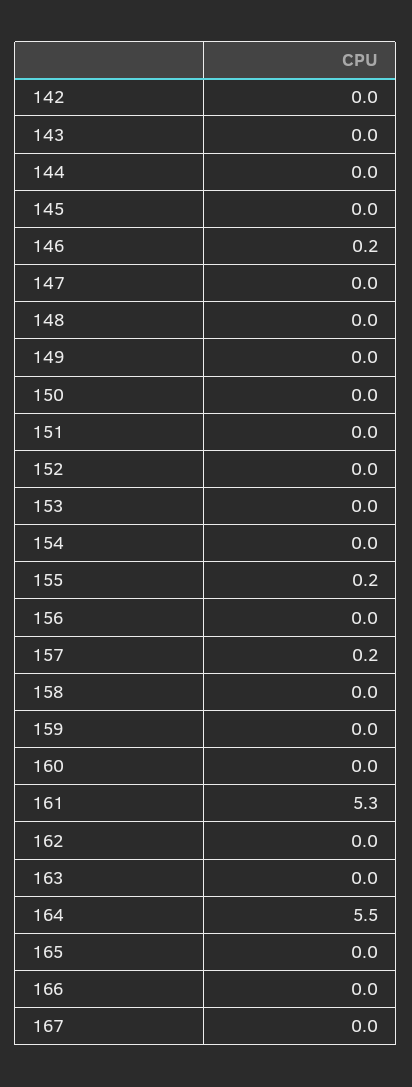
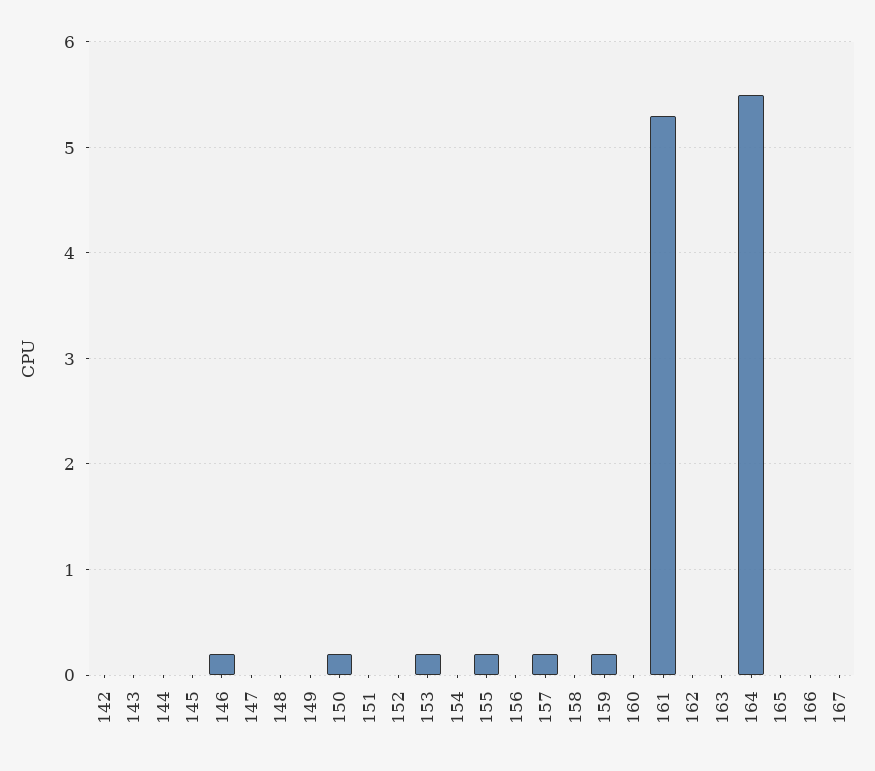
150: 0 -> 0.2
153: 0 -> 0.2
159: 0 -> 0.2

